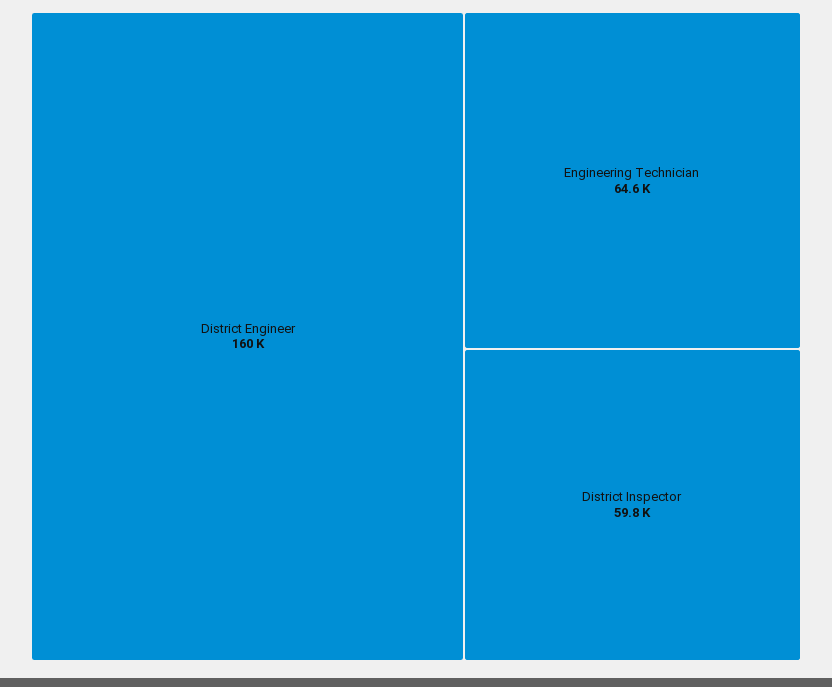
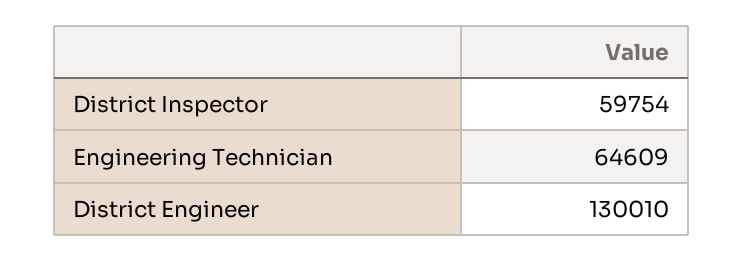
District Engineer: 160000 -> 130010

